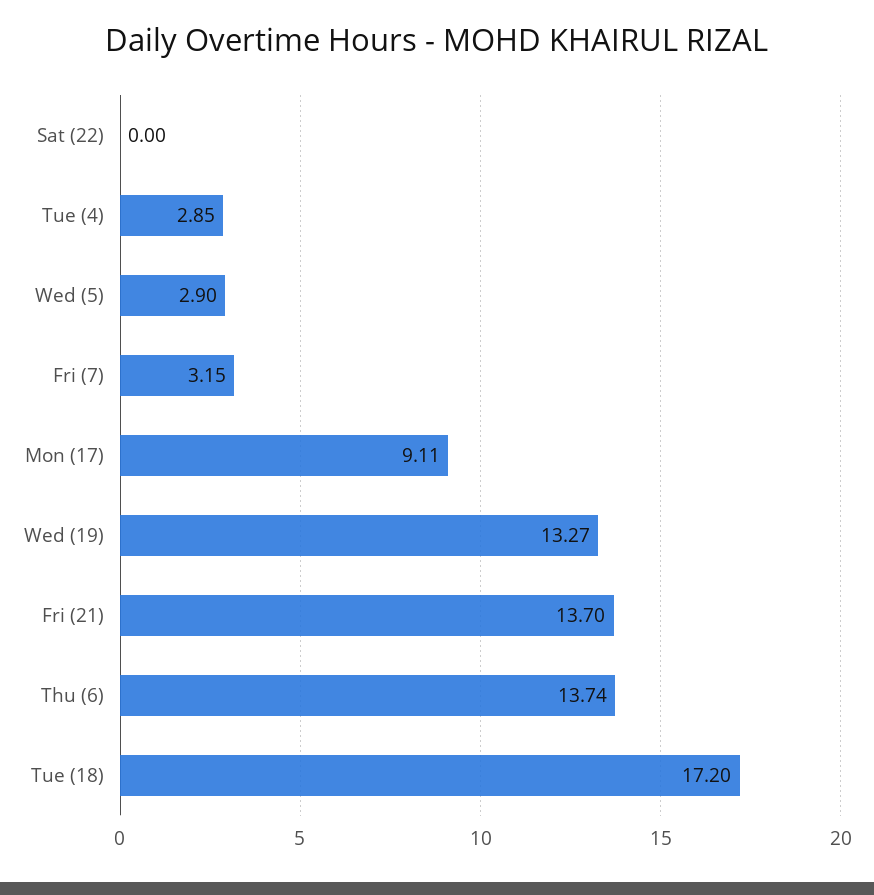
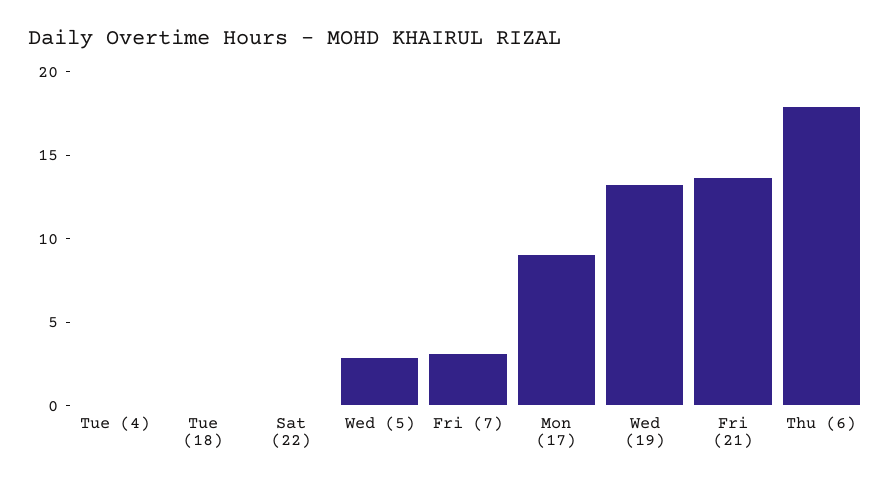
Tue (4): 2.85 -> 0
Thu (6): 13.74 -> 18
Tue (18): 17.2 -> 0

